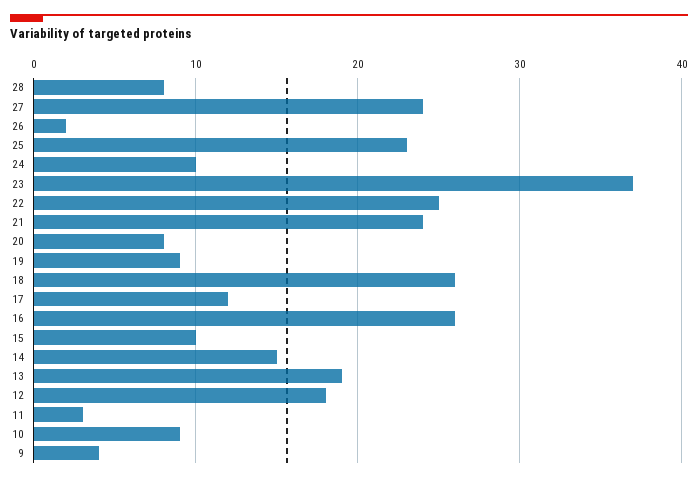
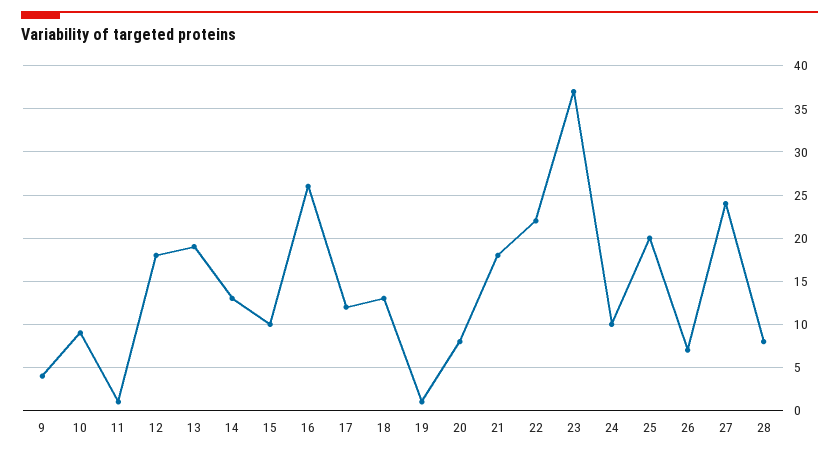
26: 2 -> 7
25: 23 -> 20
22: 25 -> 22
21: 24 -> 18
19: 9 -> 1
18: 26 -> 13
14: 15 -> 13
11: 3 -> 1

